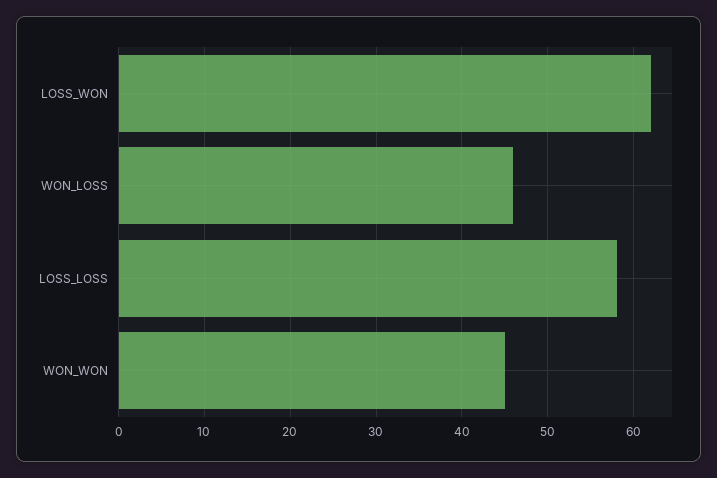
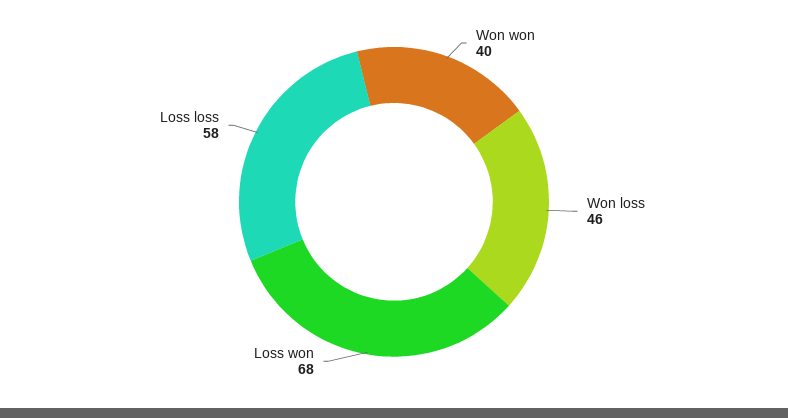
LOSS_WON: 62 -> 68
WON_WON: 45 -> 40

